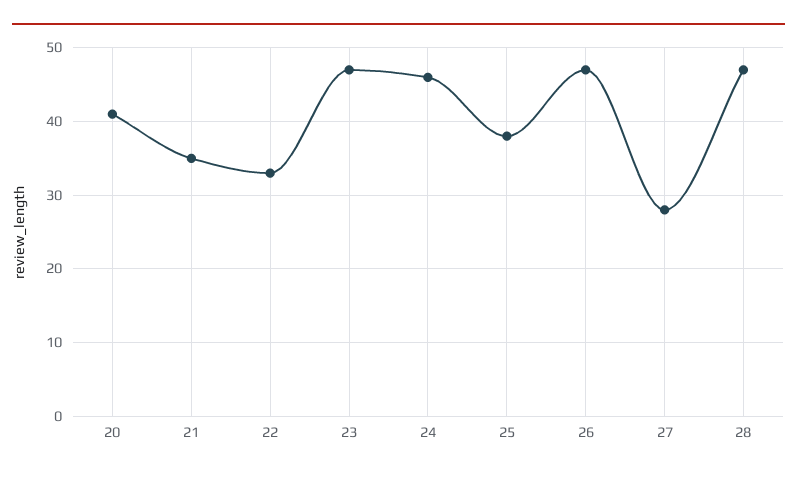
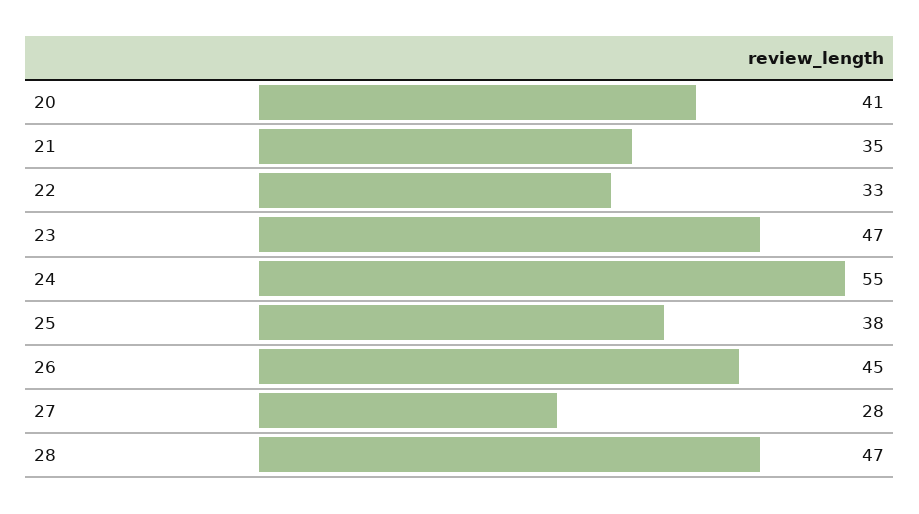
24: 46 -> 55
26: 47 -> 45

